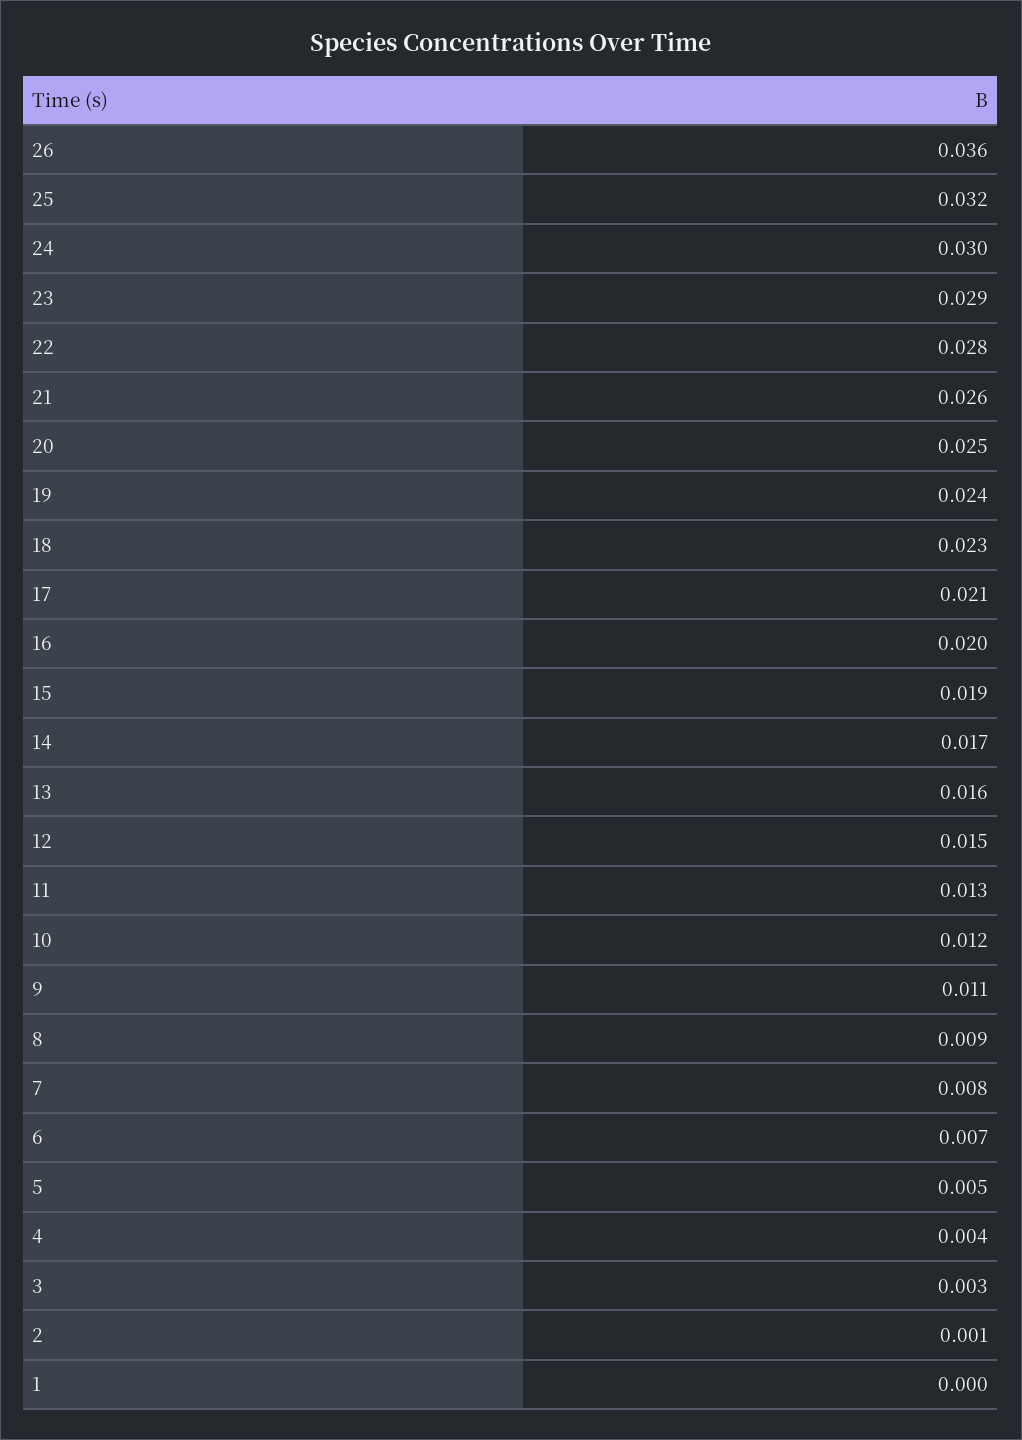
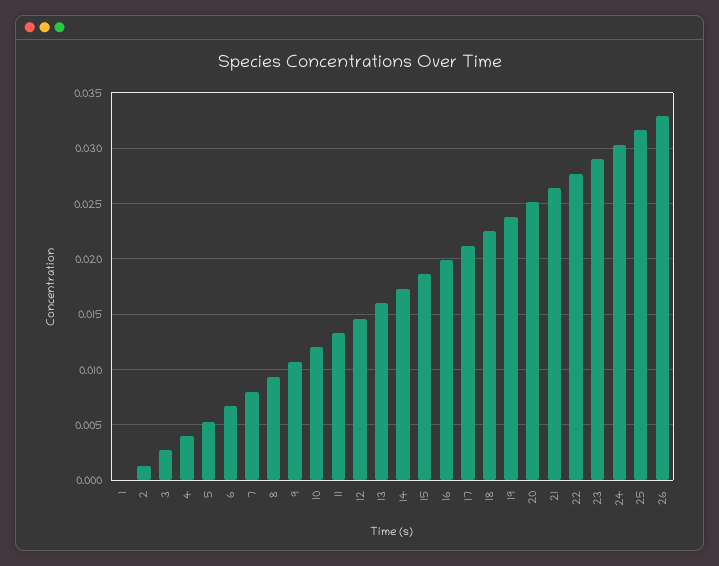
26: 0.036 -> 0.033

